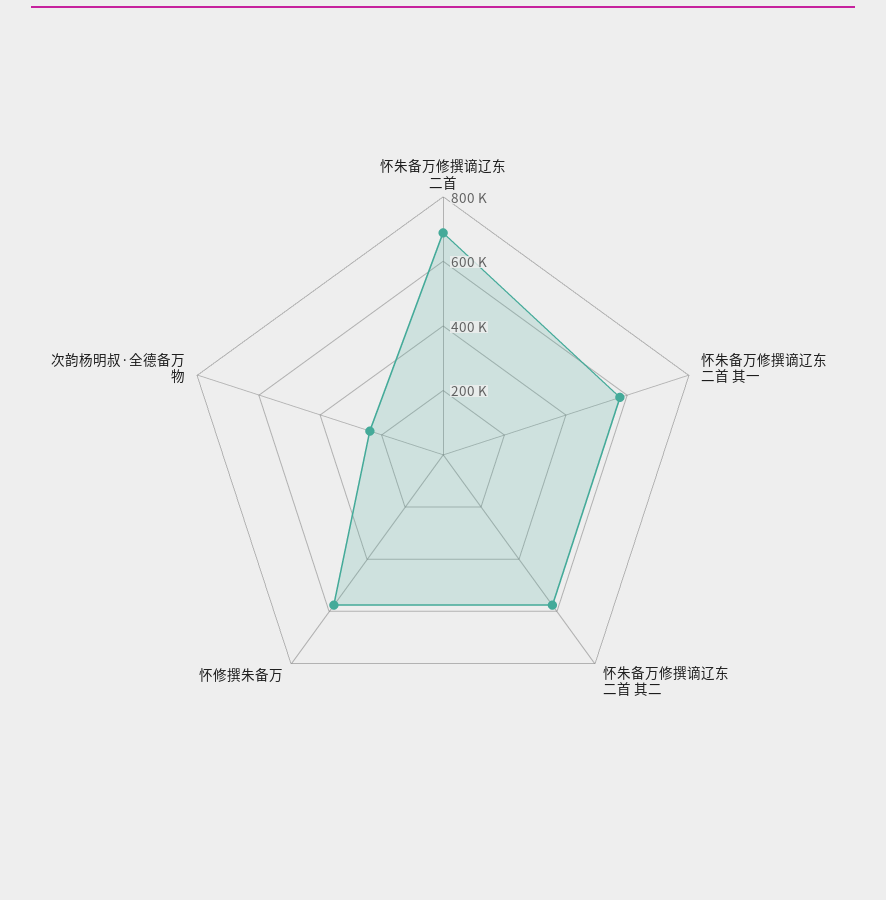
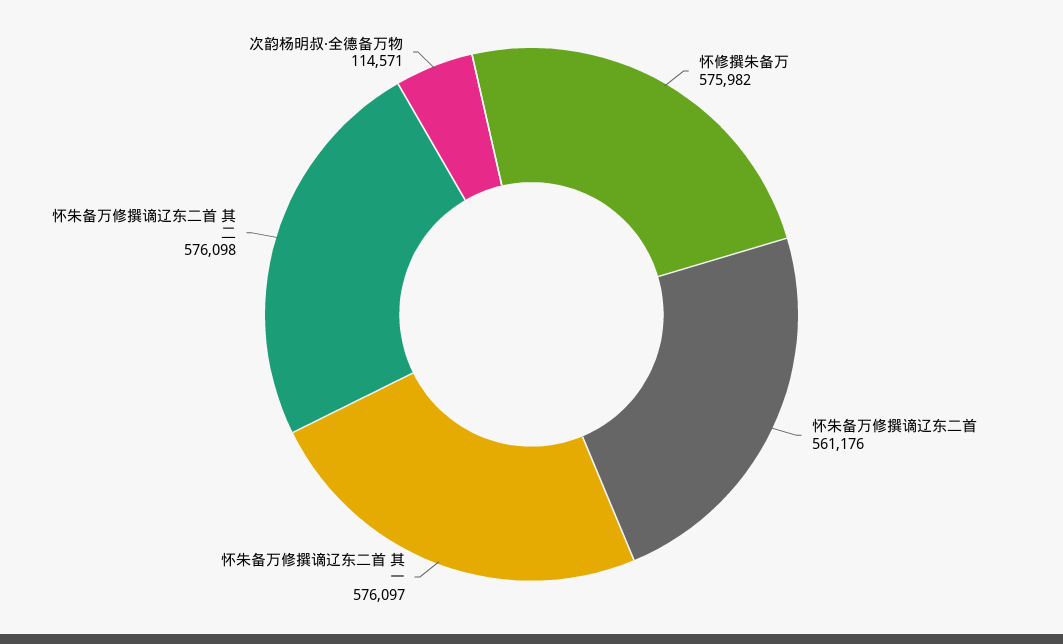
怀朱备万修撰谪辽东二首: 700000 -> 561176
次韵杨明叔·全德备万物: 250000 -> 114571

